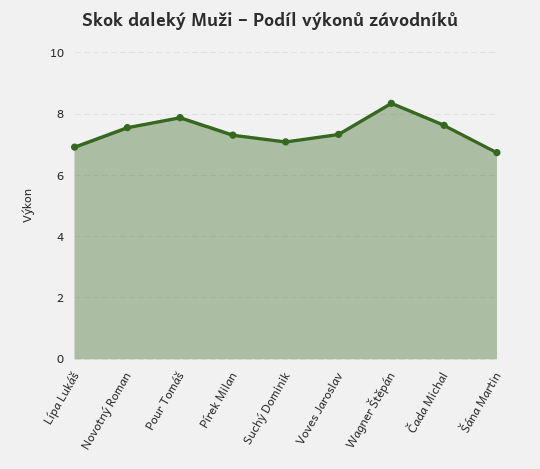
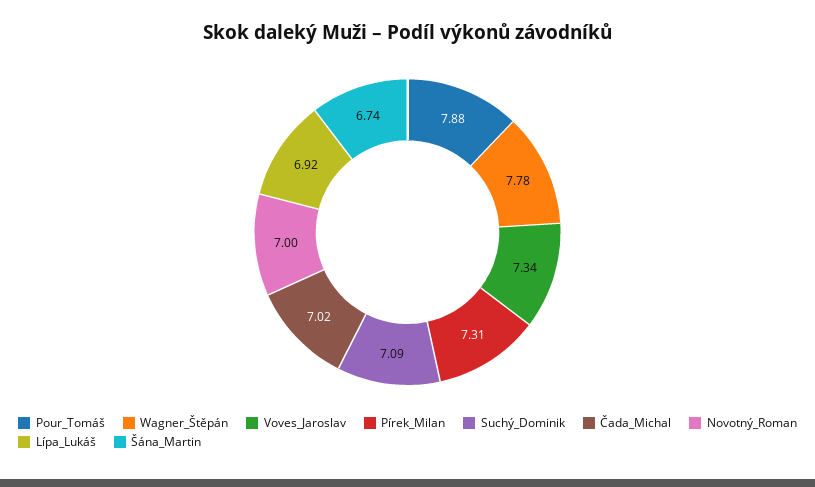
Novotný Roman: 7.6 -> 7
Wagner Štěpán: 8.4 -> 7.78
Čada Michal: 7.6 -> 7.02

